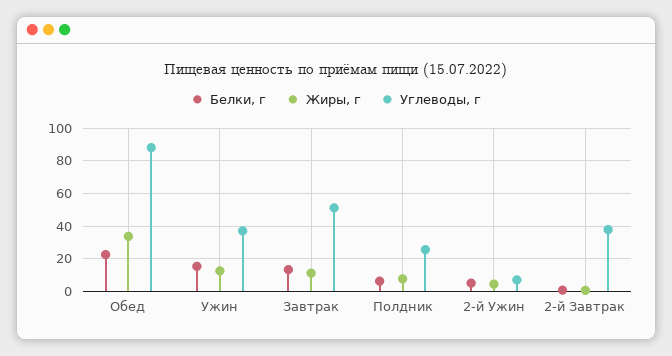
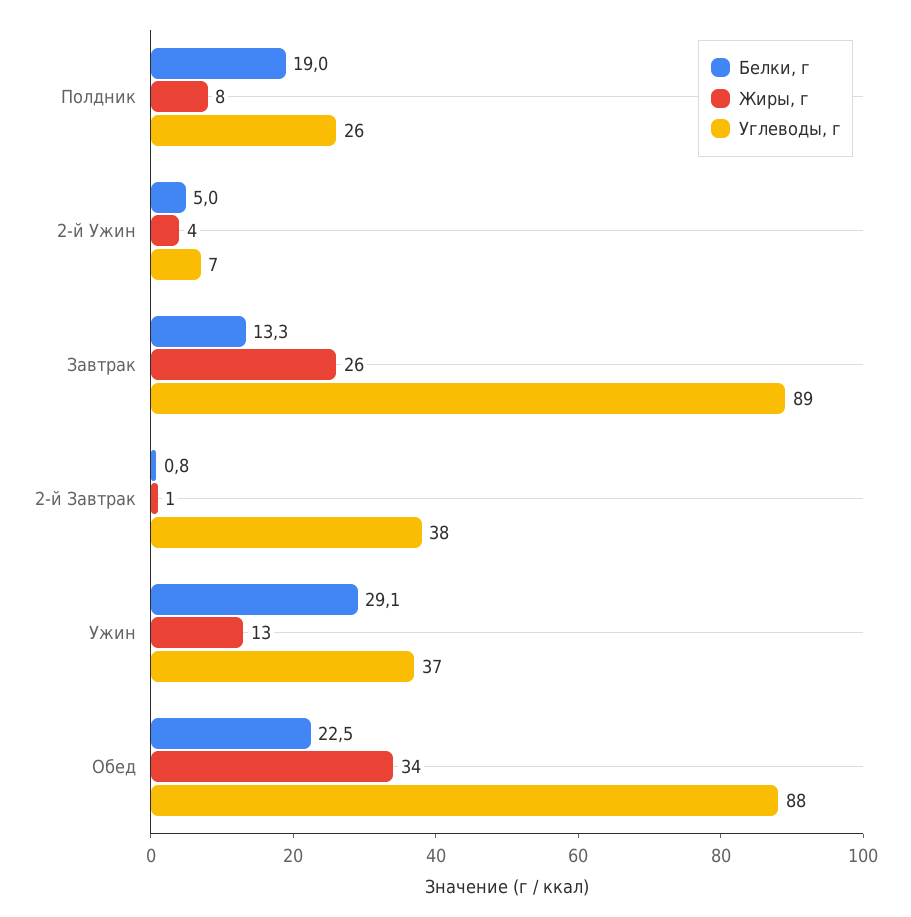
Белки, г, Ужин: 15 -> 29.1
Жиры, г, Завтрак: 10 -> 26
Углеводы, г, Завтрак: 50 -> 89
Белки, г, Полдник: 5 -> 19

